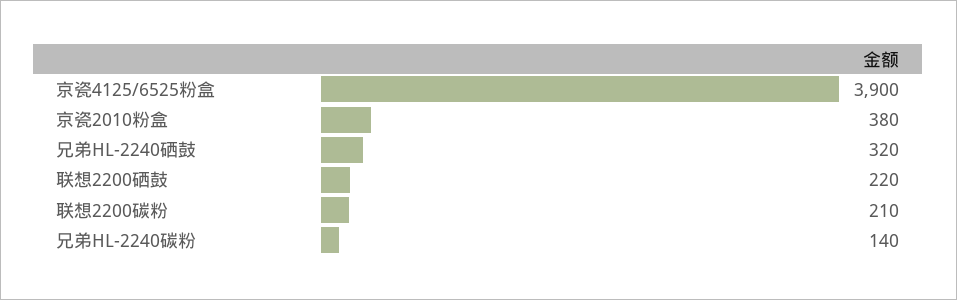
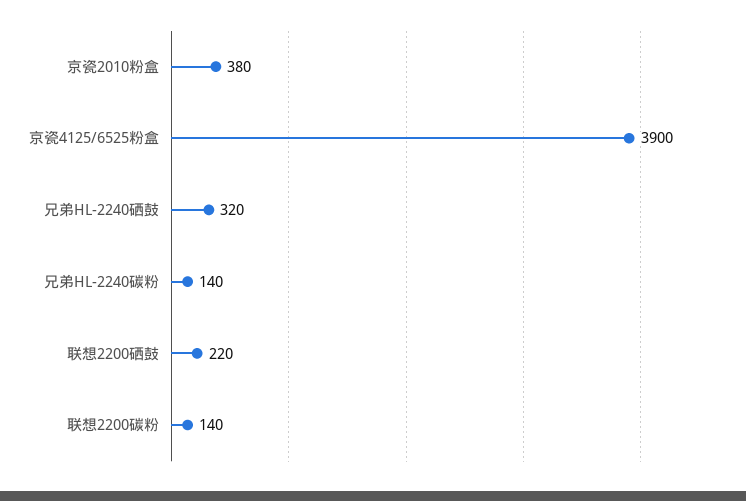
联想2200碳粉: 210 -> 140

